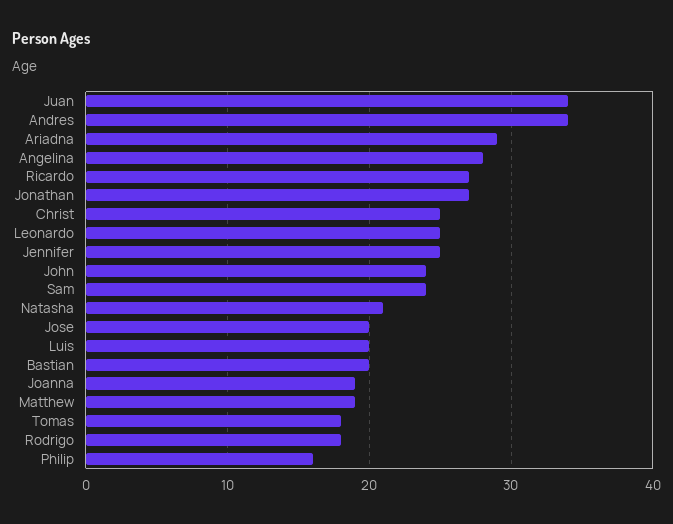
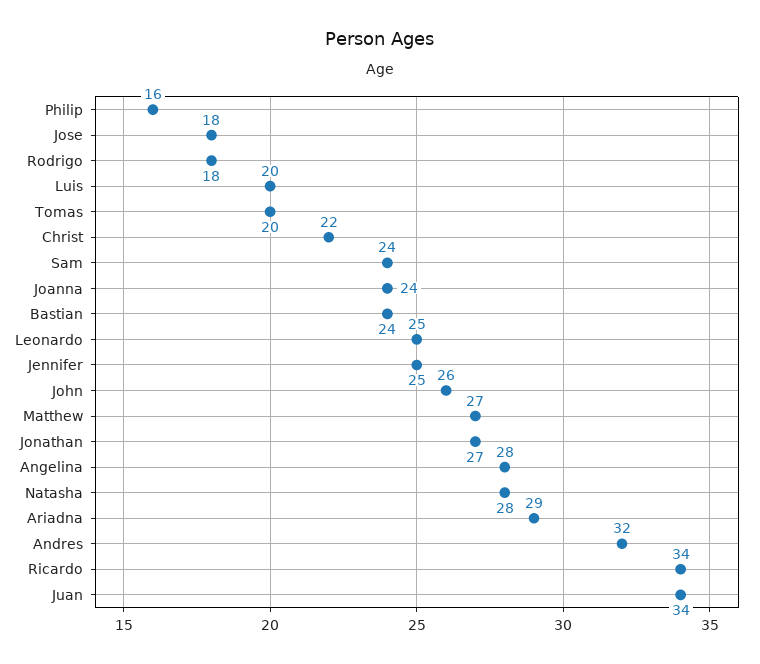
Andres: 34 -> 32
Ricardo: 27 -> 34
Christ: 25 -> 22
John: 24 -> 26
Natasha: 21 -> 28
Jose: 20 -> 18
Bastian: 20 -> 24
Joanna: 19 -> 24
Matthew: 19 -> 27
Tomas: 18 -> 20

